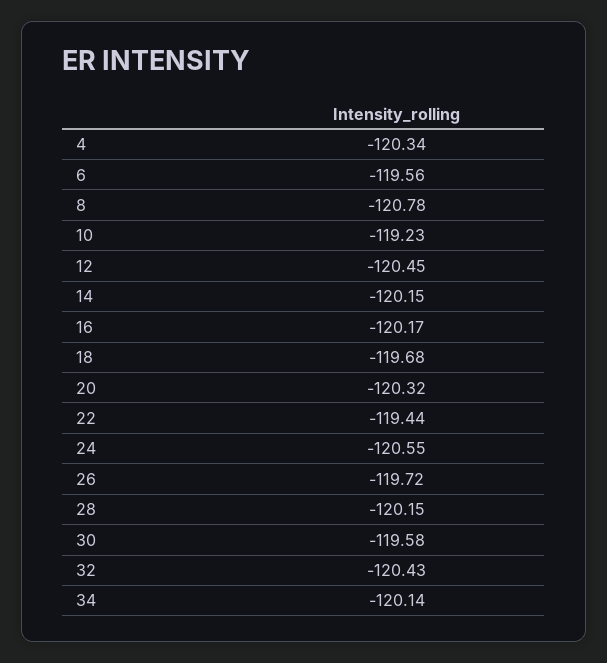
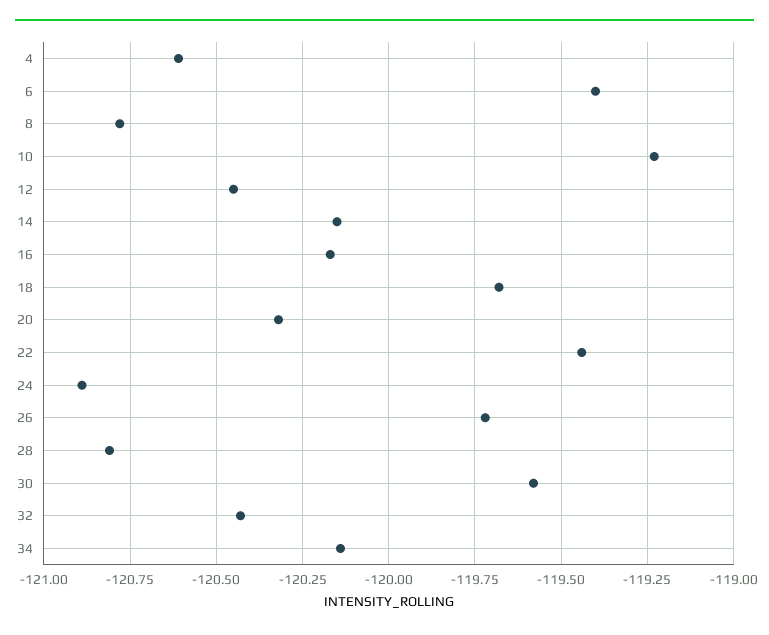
4: -120.34 -> -120.6
6: -119.56 -> -119.4
24: -120.55 -> -120.9
28: -120.15 -> -120.8

